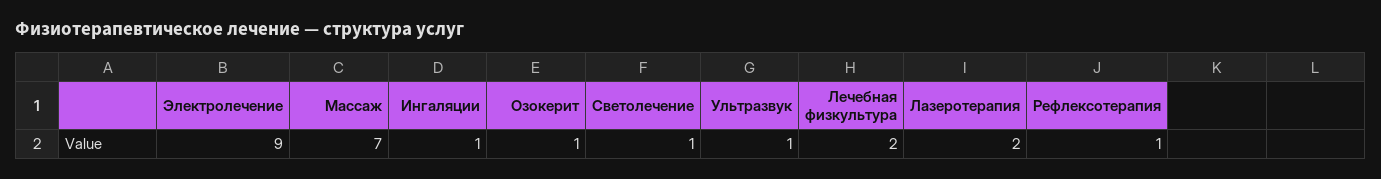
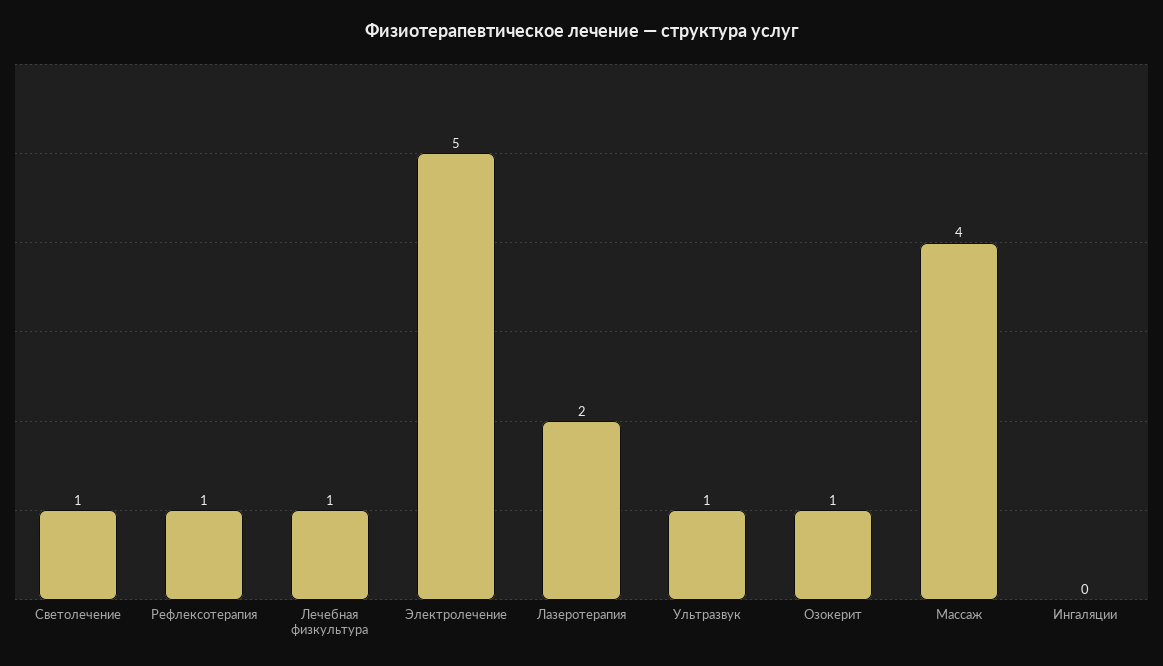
Электролечение: 9 -> 5
Массаж: 7 -> 4
Ингаляции: 1 -> 0
Лечебная физкультура: 2 -> 1

